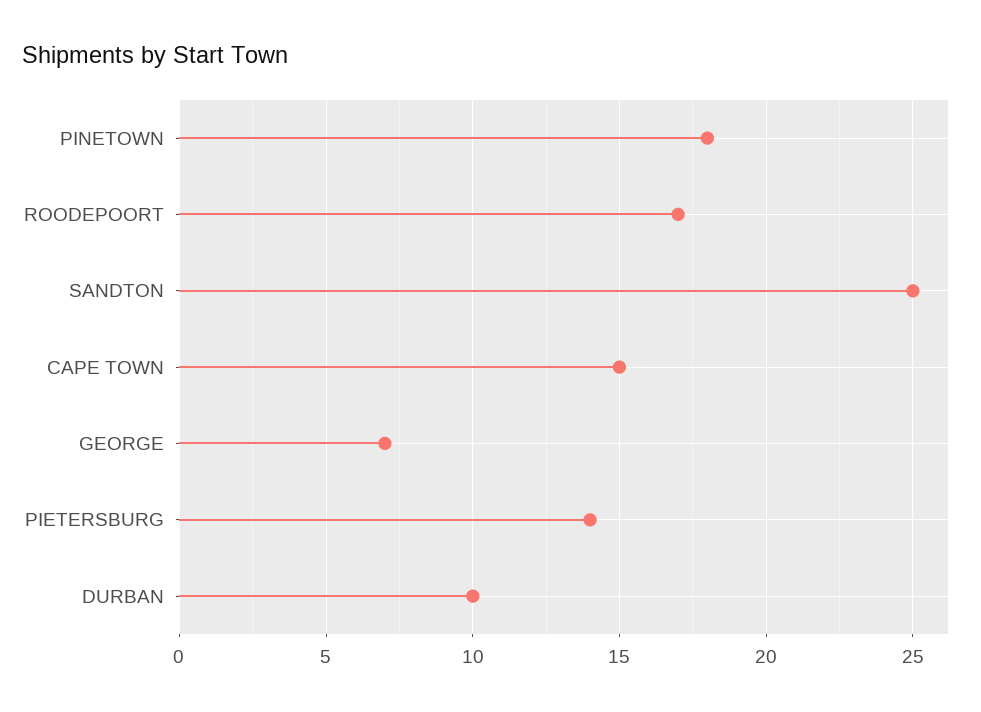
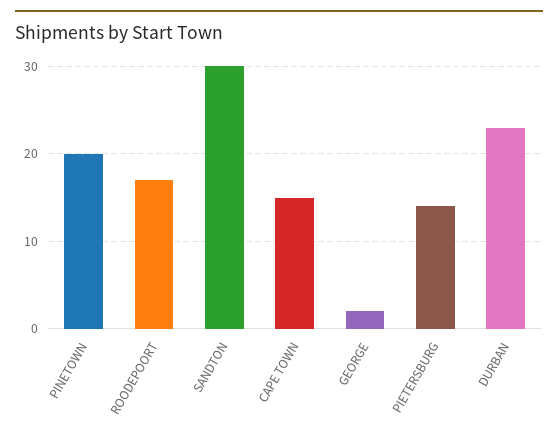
PINETOWN: 18 -> 20
SANDTON: 25 -> 30
GEORGE: 7 -> 2
DURBAN: 10 -> 23

